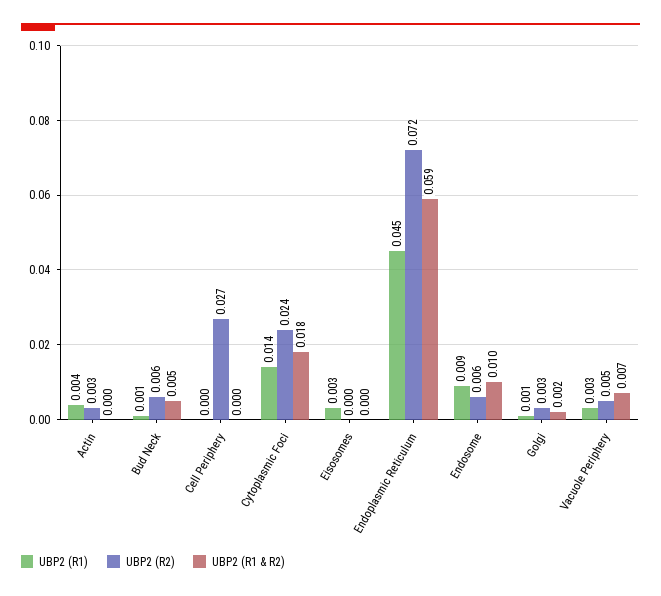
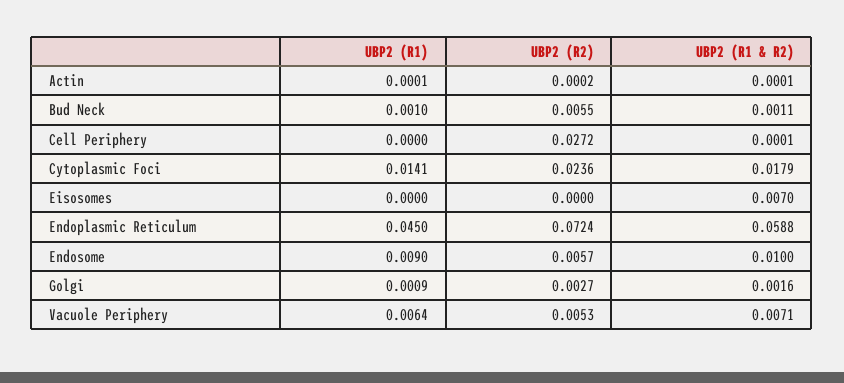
UBP2 (R1), Actin: 0.004 -> 0.0001
UBP2 (R2), Actin: 0.003 -> 0.0002
UBP2 (R1 & R2), Bud Neck: 0.005 -> 0.0011
UBP2 (R1), Eisosomes: 0.003 -> 0
UBP2 (R1 & R2), Eisosomes: 0 -> 0.007
UBP2 (R1), Vacuole Periphery: 0.003 -> 0.0064

